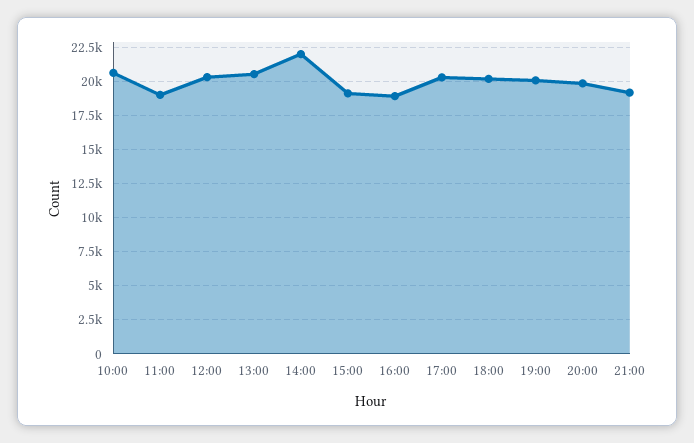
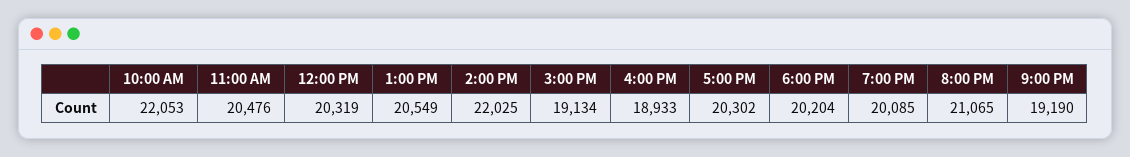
10:00: 20500 -> 22053
11:00: 19000 -> 20476
20:00: 20000 -> 21065

